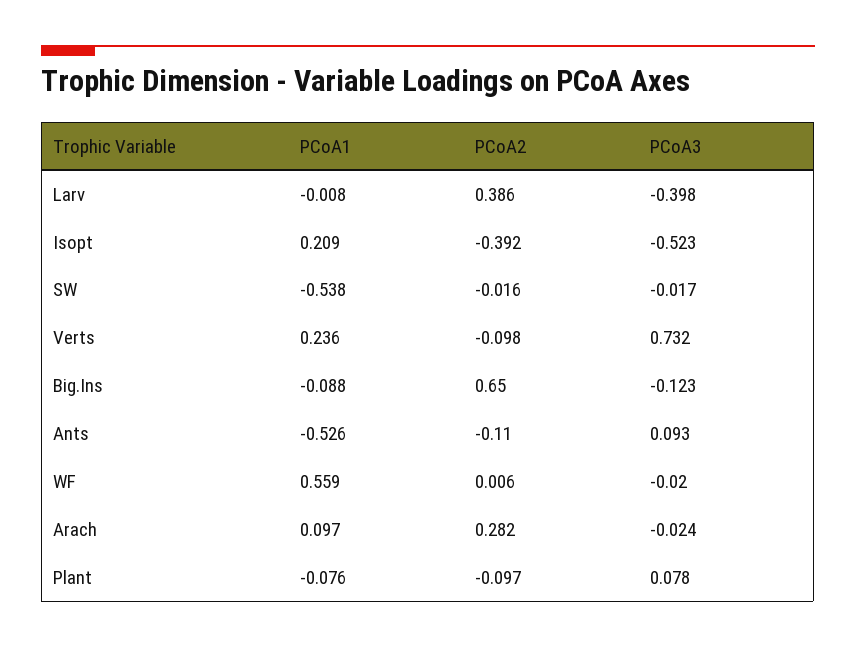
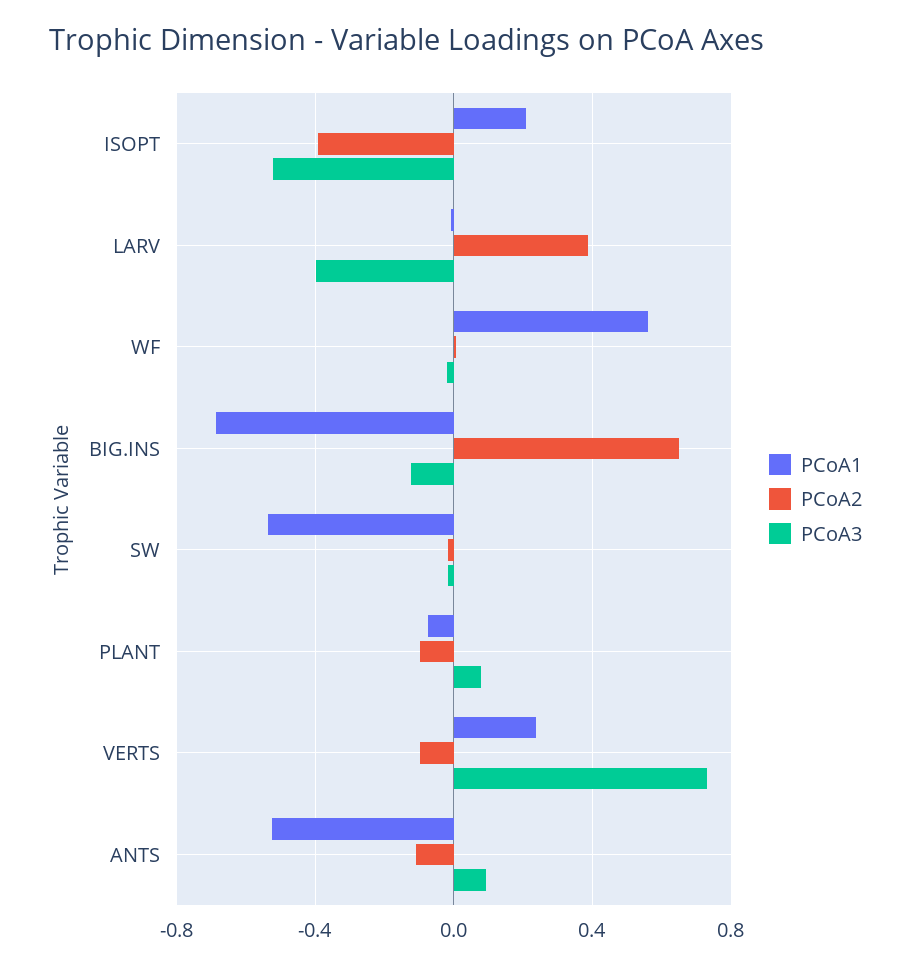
PCoA1, Big.Ins: -0.088 -> -0.7
PCoA1, Arach: 0.097 -> none
PCoA2, Arach: 0.282 -> none
PCoA3, Arach: -0.024 -> none

